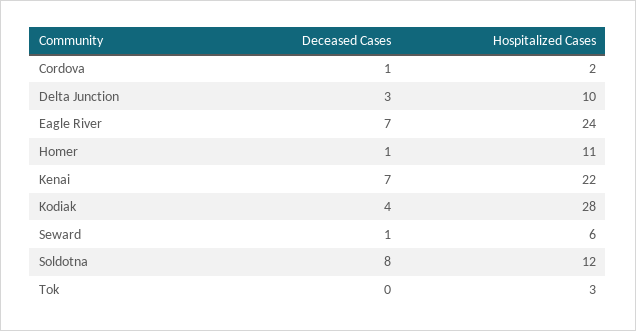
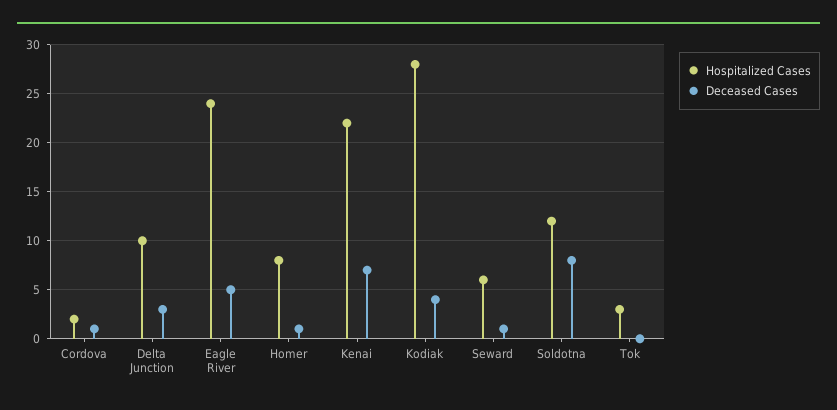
Deceased Cases, Eagle River: 7 -> 5
Hospitalized Cases, Homer: 11 -> 8

